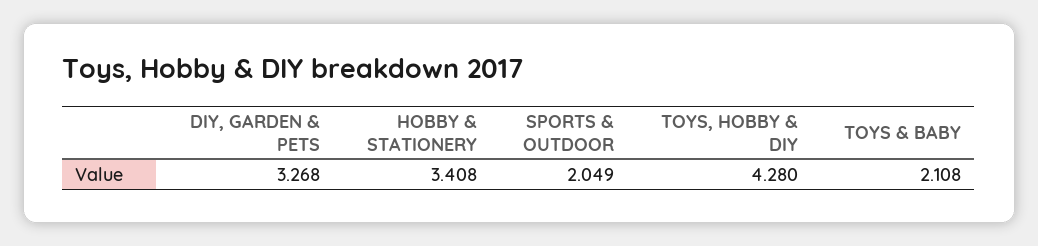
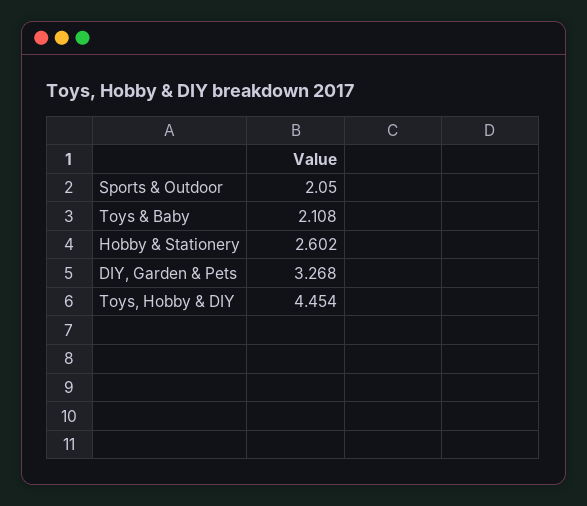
HOBBY & STATIONERY: 3.408 -> 2.602
SPORTS & OUTDOOR: 2.049 -> 2.05
TOYS, HOBBY & DIY: 4.28 -> 4.454

